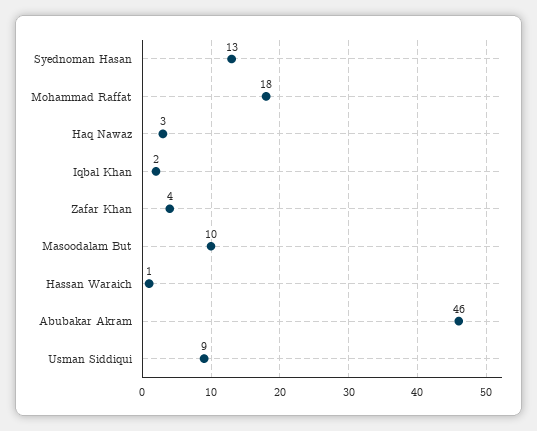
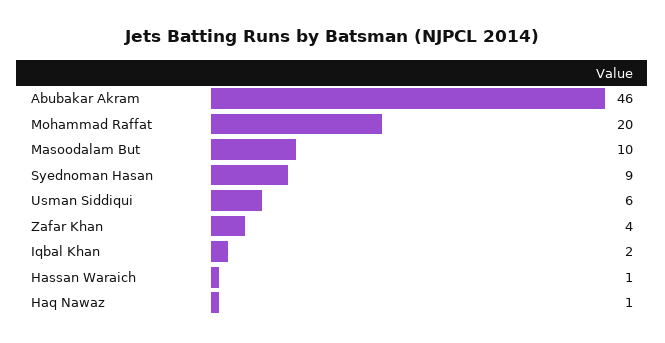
Syednoman Hasan: 13 -> 9
Mohammad Raffat: 18 -> 20
Haq Nawaz: 3 -> 1
Usman Siddiqui: 9 -> 6

